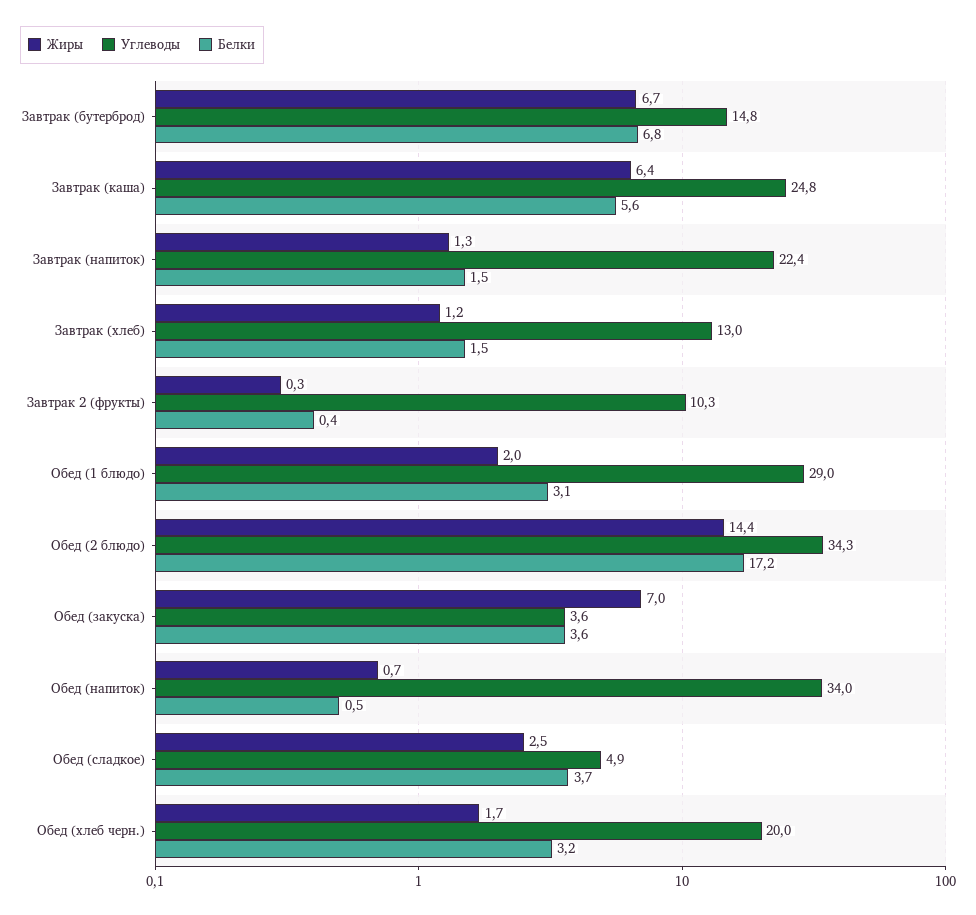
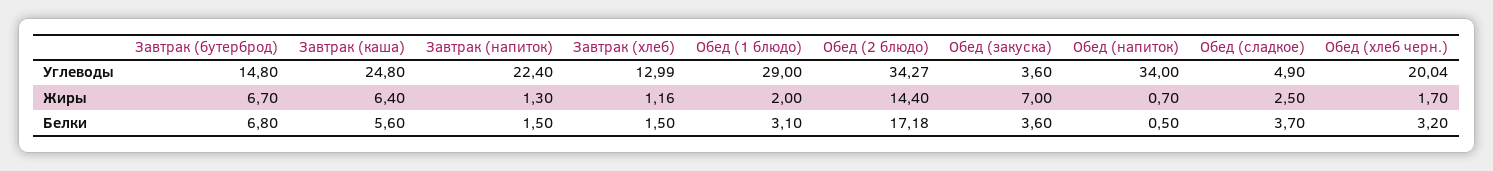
Жиры, Завтрак 2 (фрукты): 0.3 -> none
Углеводы, Завтрак 2 (фрукты): 10.3 -> none
Белки, Завтрак 2 (фрукты): 0.4 -> none

